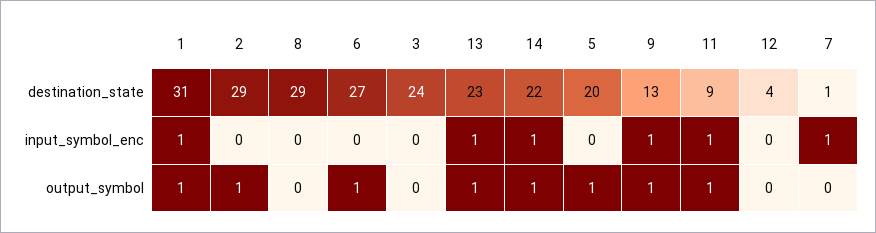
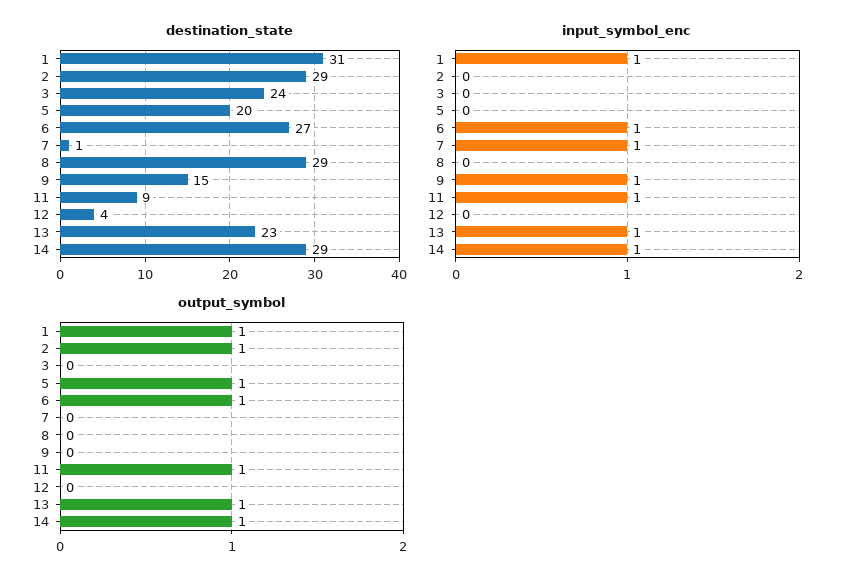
destination_state, 14: 22 -> 29
destination_state, 9: 13 -> 15
input_symbol_enc, 6: 0 -> 1
output_symbol, 9: 1 -> 0

